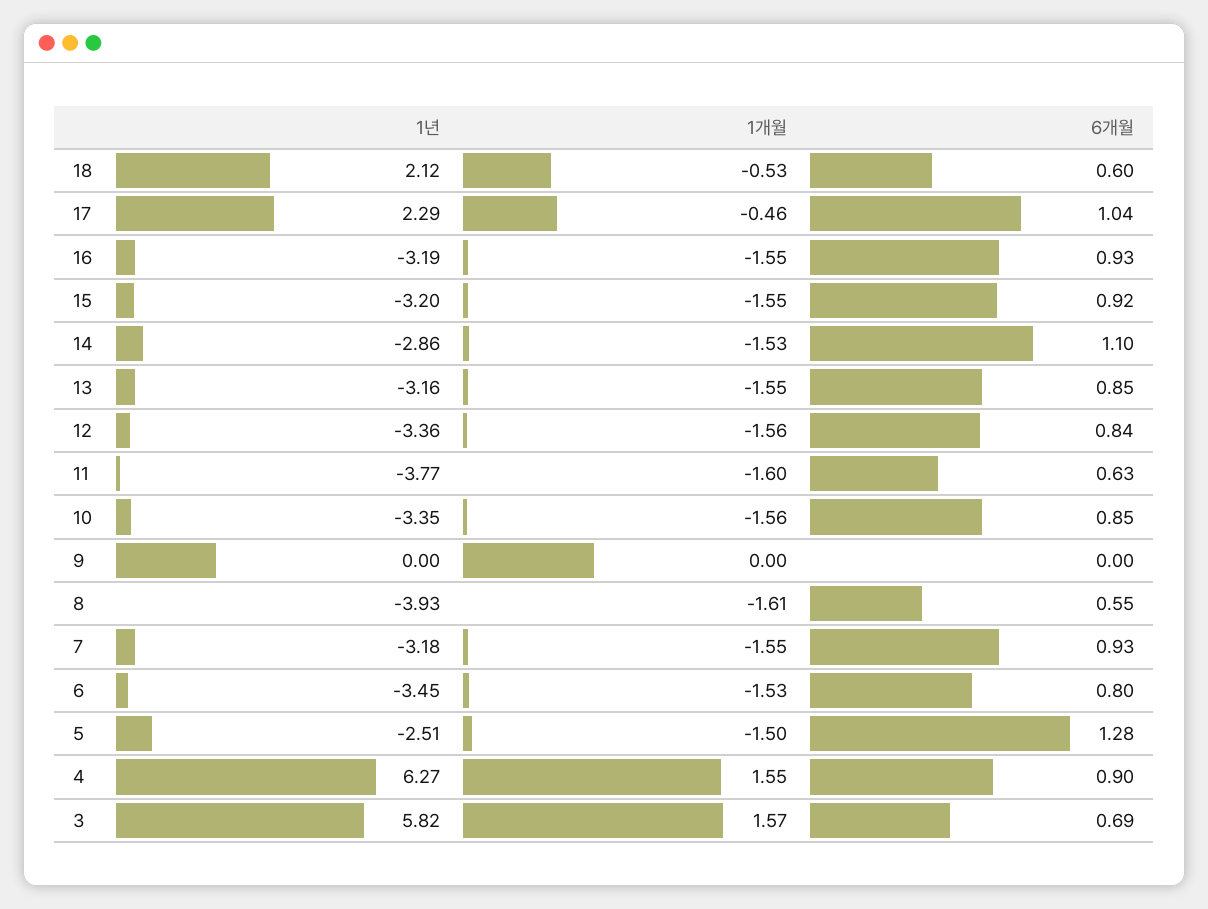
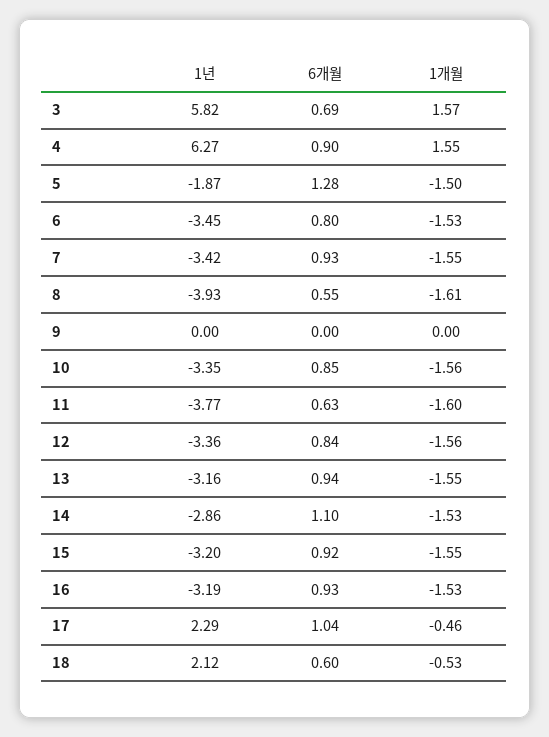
1개월, 16: -1.55 -> -1.53
6개월, 13: 0.85 -> 0.94
1년, 7: -3.18 -> -3.42
1년, 5: -2.51 -> -1.87

